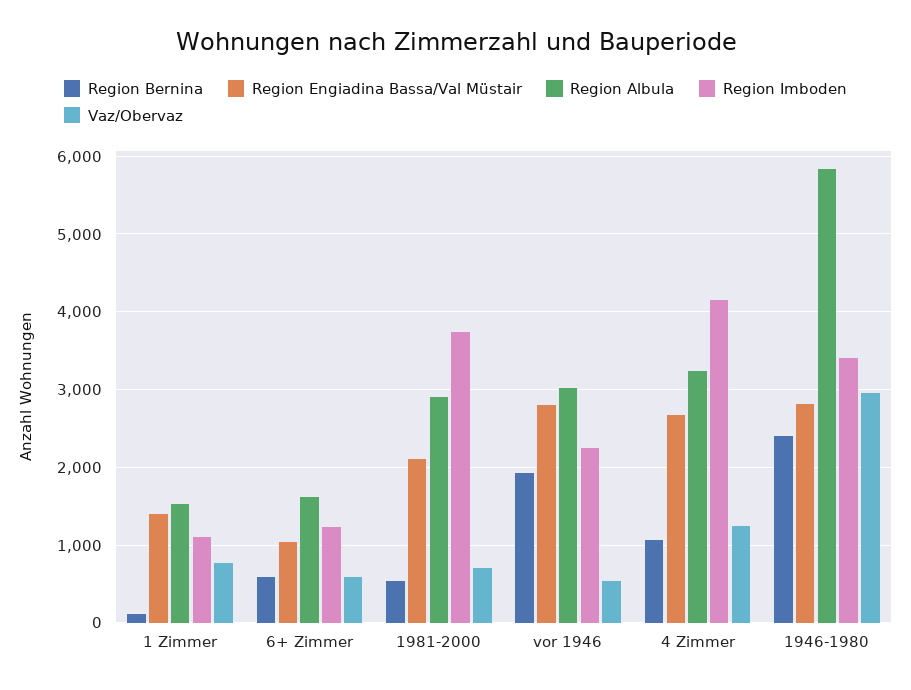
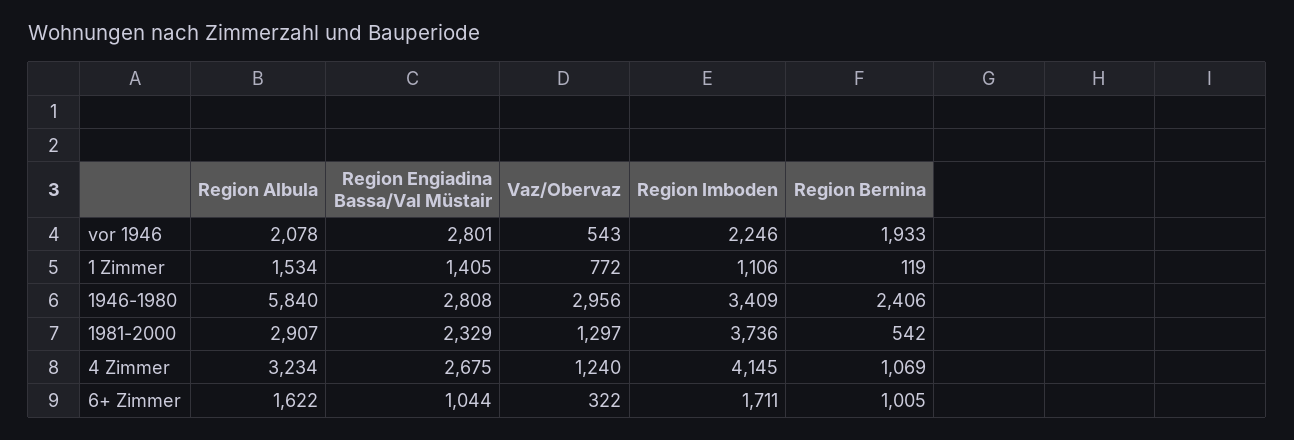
Region Bernina, 6+ Zimmer: 600 -> 1005
Region Imboden, 6+ Zimmer: 1200 -> 1711
Vaz/Obervaz, 6+ Zimmer: 600 -> 322
Region Engiadina Bassa/Val Müstair, 1981-2000: 2100 -> 2329
Vaz/Obervaz, 1981-2000: 700 -> 1297
Region Albula, vor 1946: 3000 -> 2078

